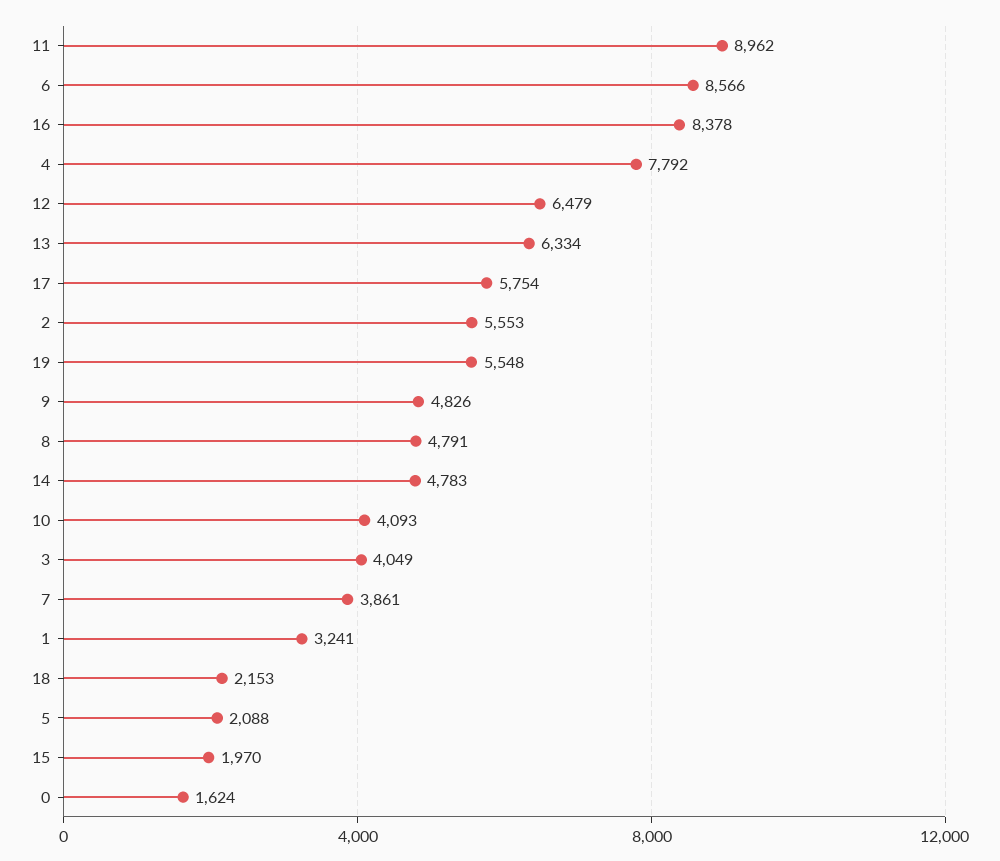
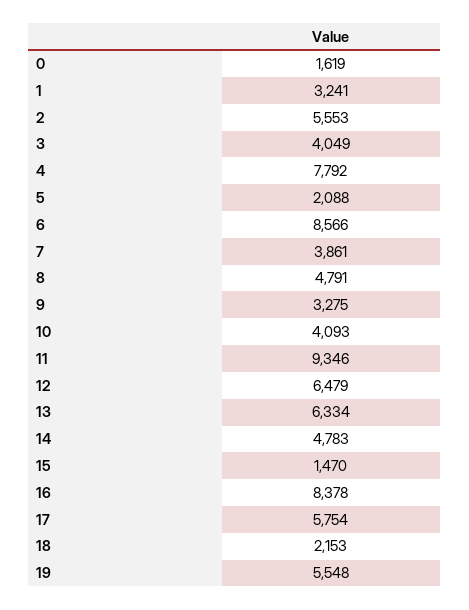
11: 8962 -> 9346
9: 4826 -> 3275
15: 1970 -> 1470
0: 1624 -> 1619

